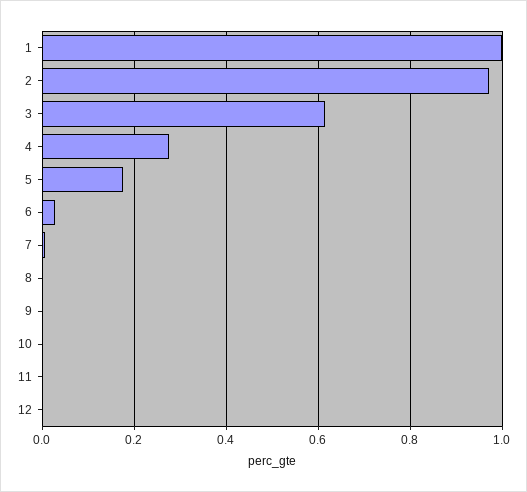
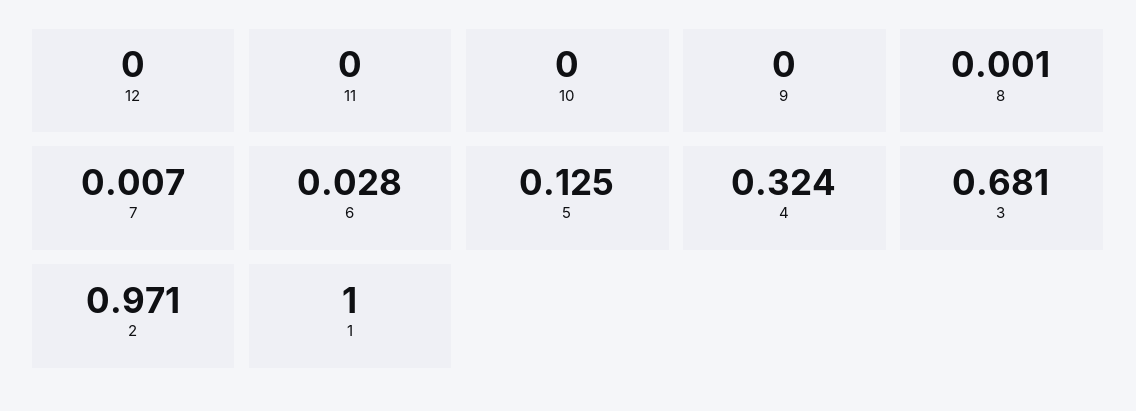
3: 0.62 -> 0.681
4: 0.28 -> 0.324
5: 0.18 -> 0.125

